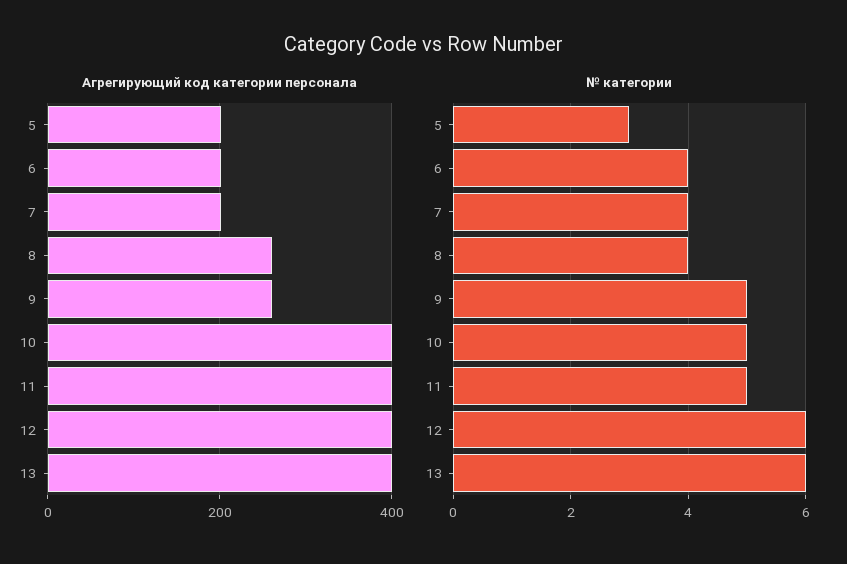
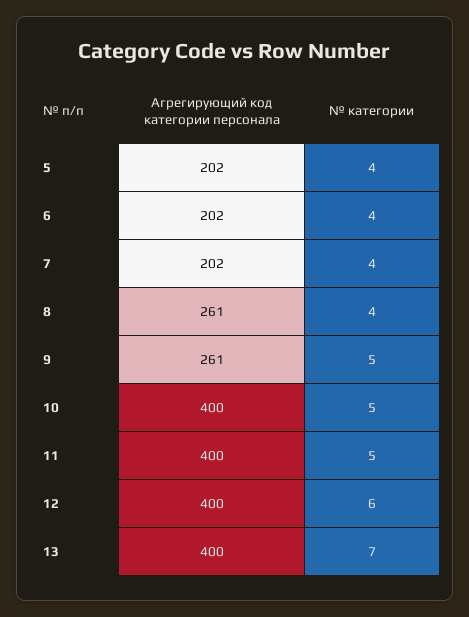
№ категории, 5: 3 -> 4
№ категории, 13: 6 -> 7

